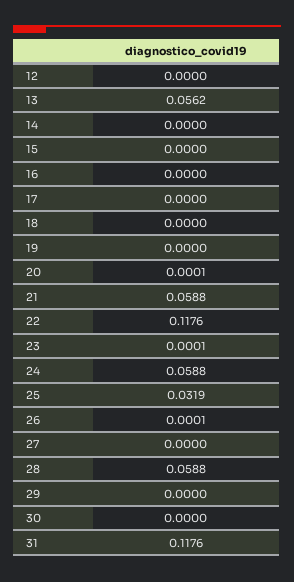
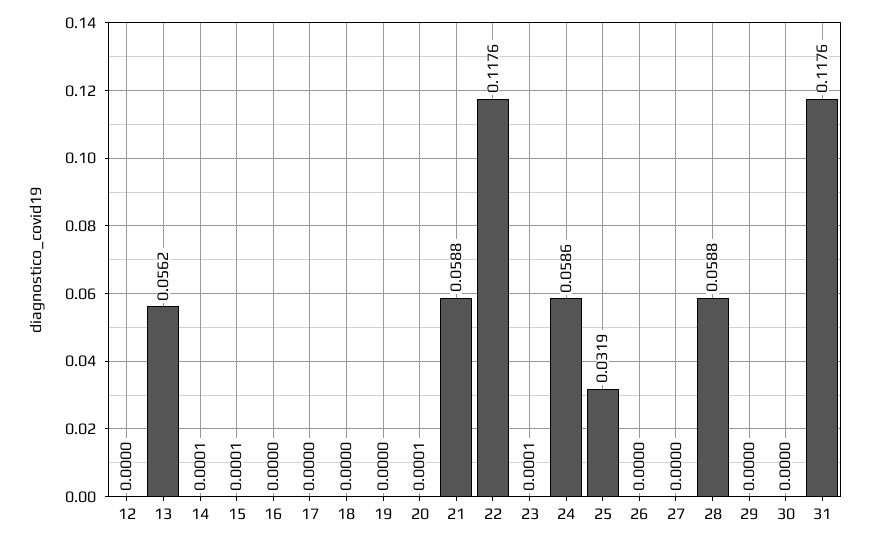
14: 0 -> 0.0001
15: 0 -> 0.0001
24: 0.0588 -> 0.0586
26: 0.0001 -> 0

